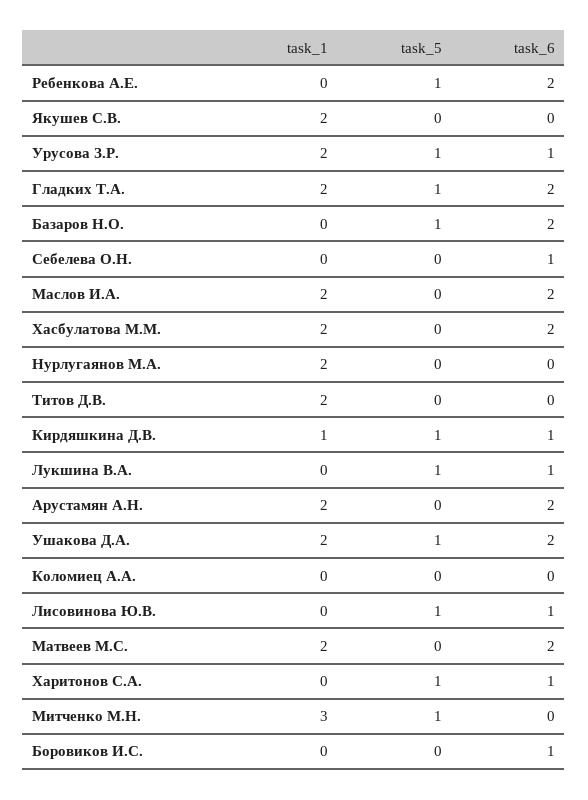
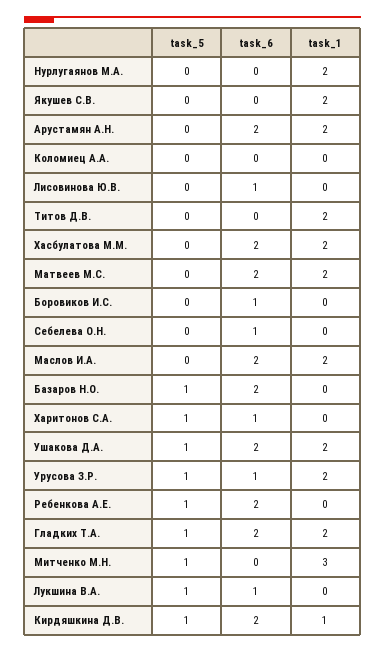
task_6, Кирдяшкина Д.В.: 1 -> 2
task_5, Лисовинова Ю.В.: 1 -> 0

